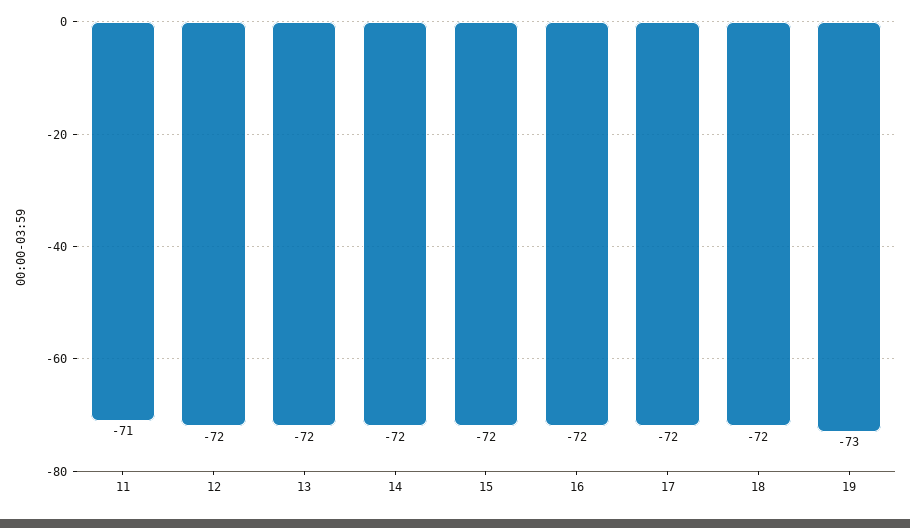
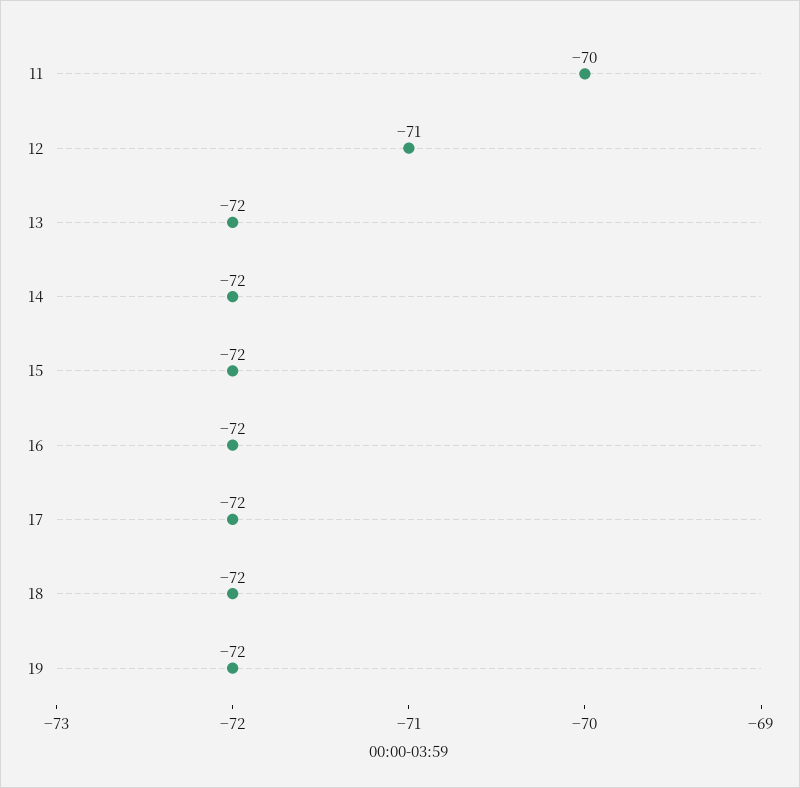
11: -71 -> -70
12: -72 -> -71
19: -73 -> -72

